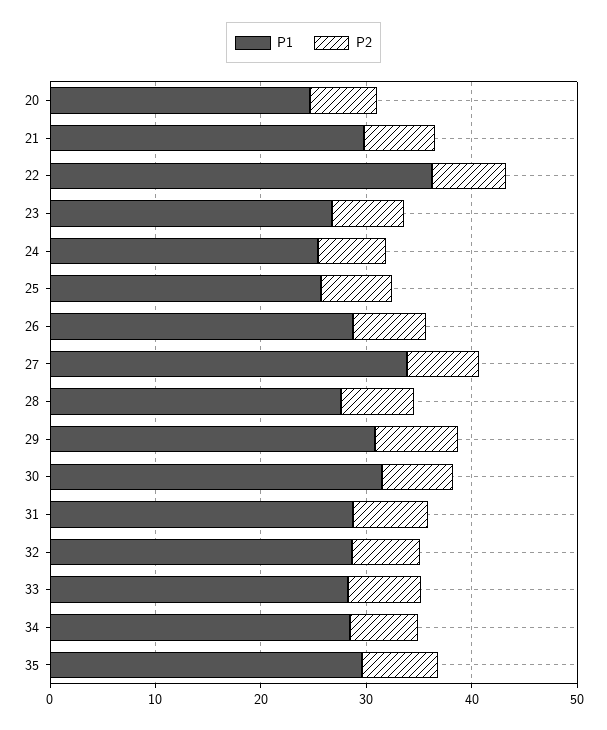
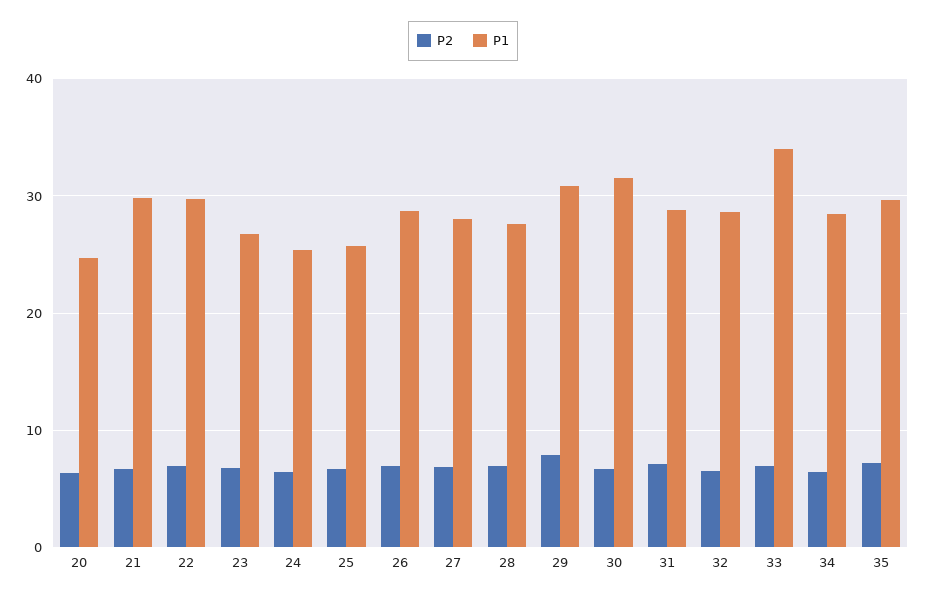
P1, 22: 36 -> 30
P1, 27: 34 -> 28
P1, 33: 28 -> 34

